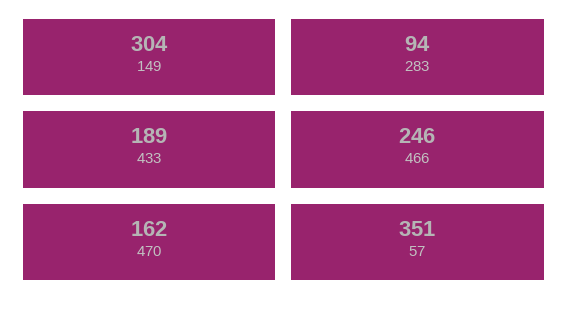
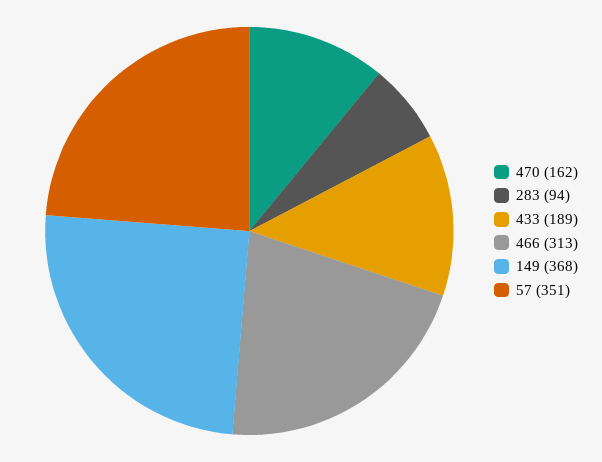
149: 304 -> 368
466: 246 -> 313

